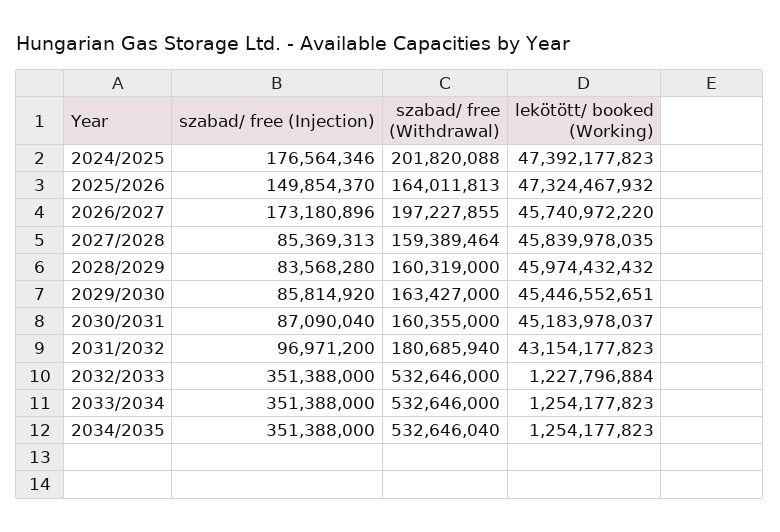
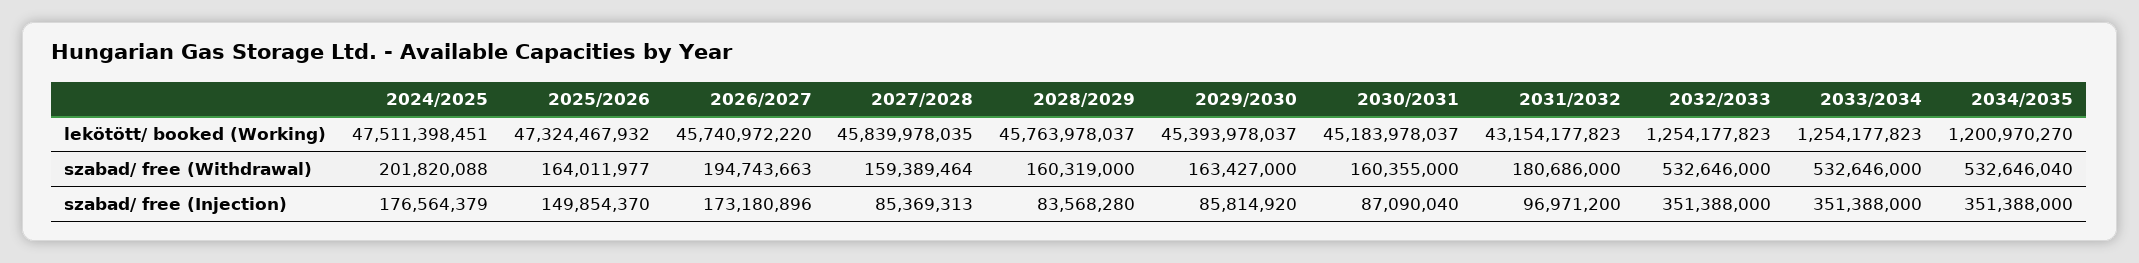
szabad/ free (Injection), 2024/2025: 176564346 -> 176564379
lekötött/ booked (Working), 2024/2025: 47392177823 -> 47511398451
szabad/ free (Withdrawal), 2025/2026: 164011813 -> 164011977
szabad/ free (Withdrawal), 2026/2027: 197227855 -> 194743663
lekötött/ booked (Working), 2028/2029: 45974432432 -> 45763978037
lekötött/ booked (Working), 2029/2030: 45446552651 -> 45393978037
szabad/ free (Withdrawal), 2031/2032: 180685940 -> 180686000
lekötött/ booked (Working), 2032/2033: 1227796884 -> 1254177823
lekötött/ booked (Working), 2034/2035: 1254177823 -> 1200970270

